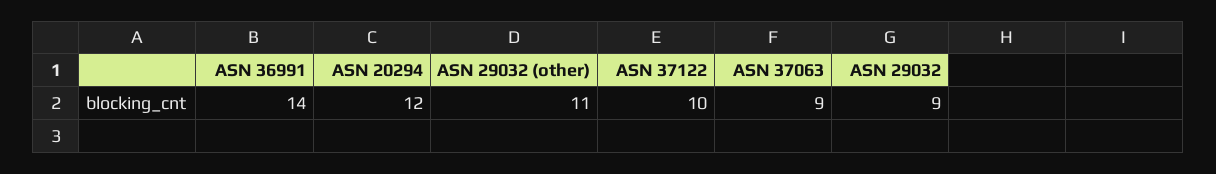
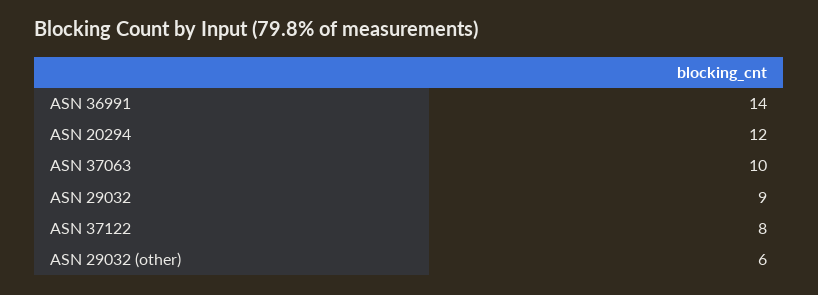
ASN 29032 (other): 11 -> 6
ASN 37122: 10 -> 8
ASN 37063: 9 -> 10

